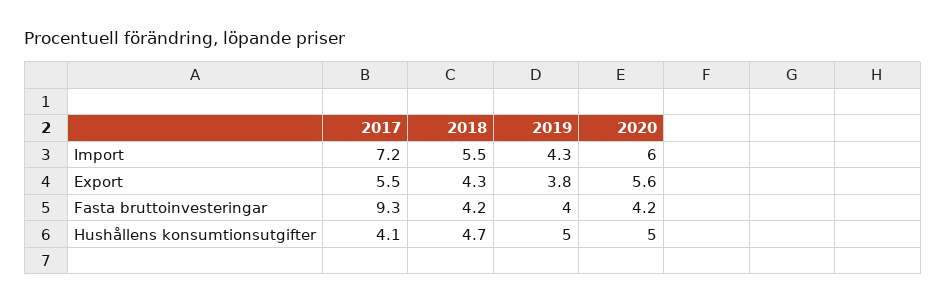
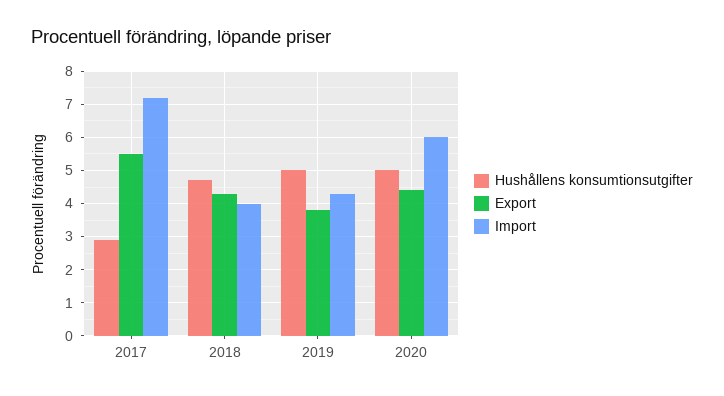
Import, 2018: 5.5 -> 4
Export, 2020: 5.6 -> 4.5
Fasta bruttoinvesteringar, 2017: 9.3 -> none
Fasta bruttoinvesteringar, 2018: 4.2 -> none
Fasta bruttoinvesteringar, 2019: 4 -> none
Fasta bruttoinvesteringar, 2020: 4.2 -> none
Hushållens konsumtionsutgifter, 2017: 4.1 -> 3

